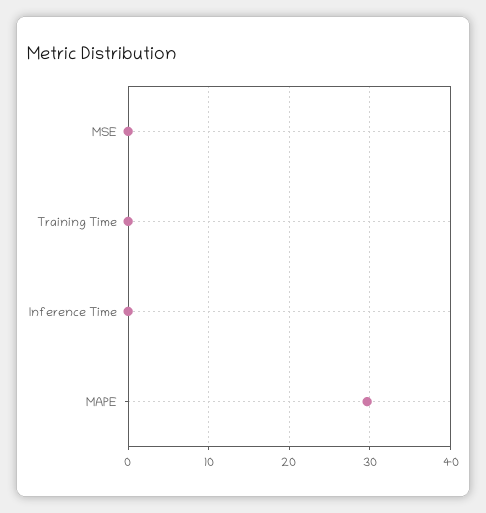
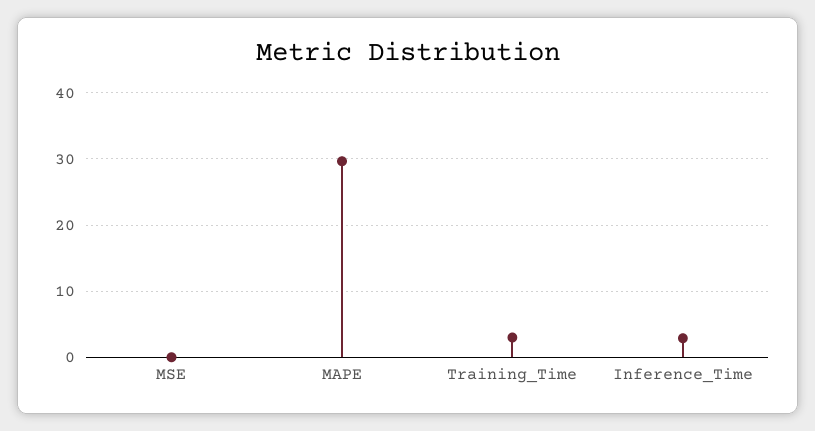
Training Time: 0 -> 3
Inference Time: 0 -> 3

